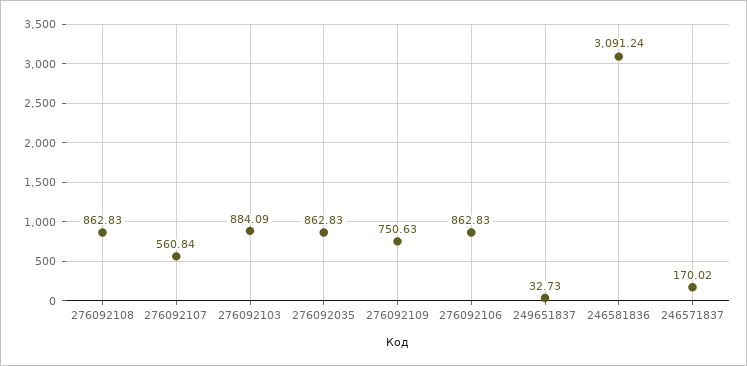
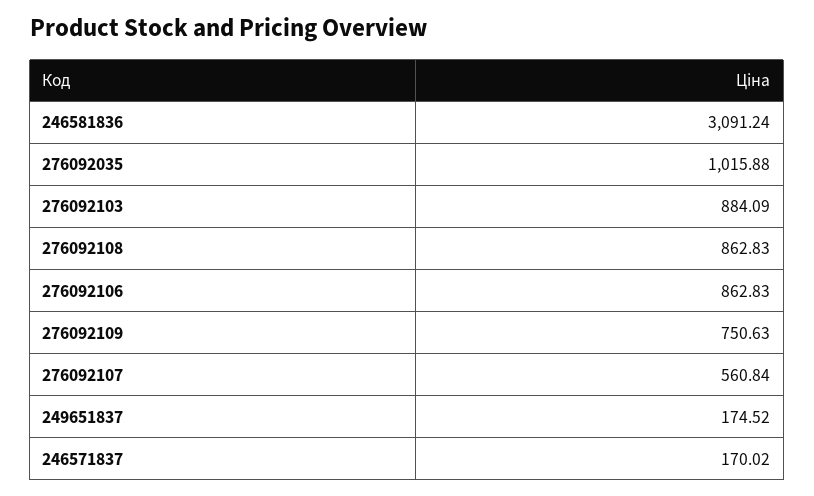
276092035: 862.83 -> 1015.88
249651837: 32.73 -> 174.52

